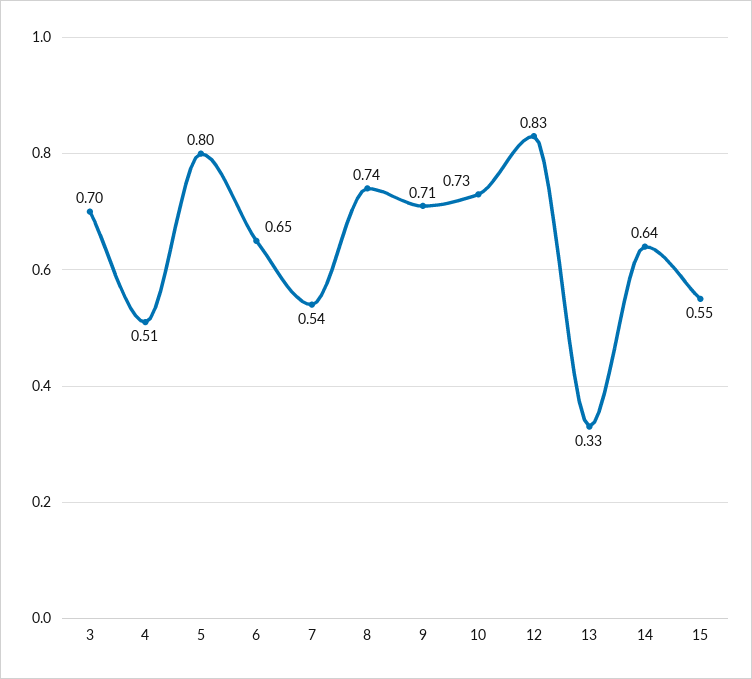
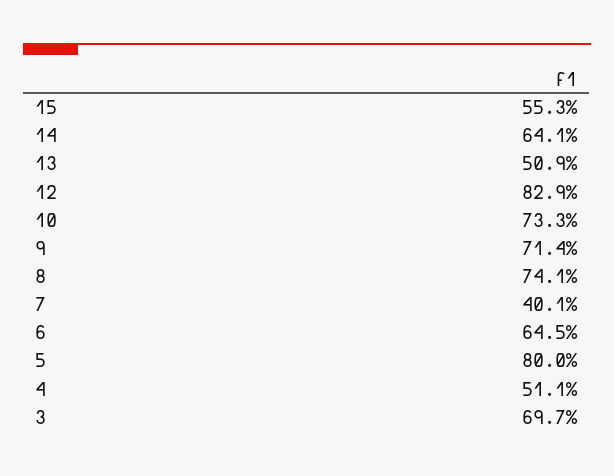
7: 0.54 -> 0.401
13: 0.33 -> 0.509

